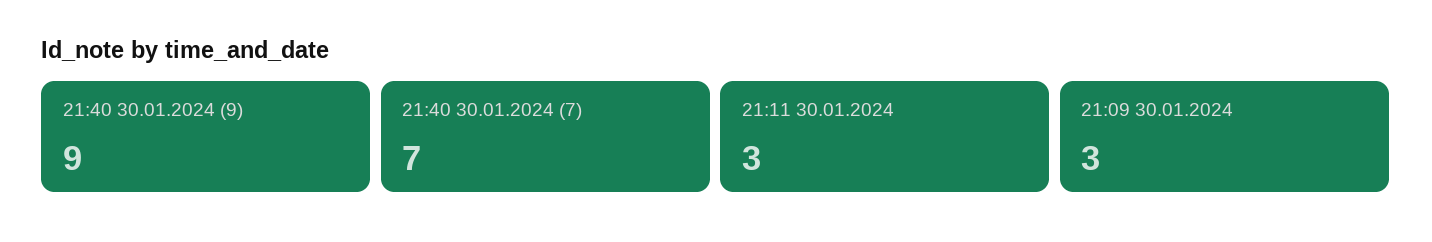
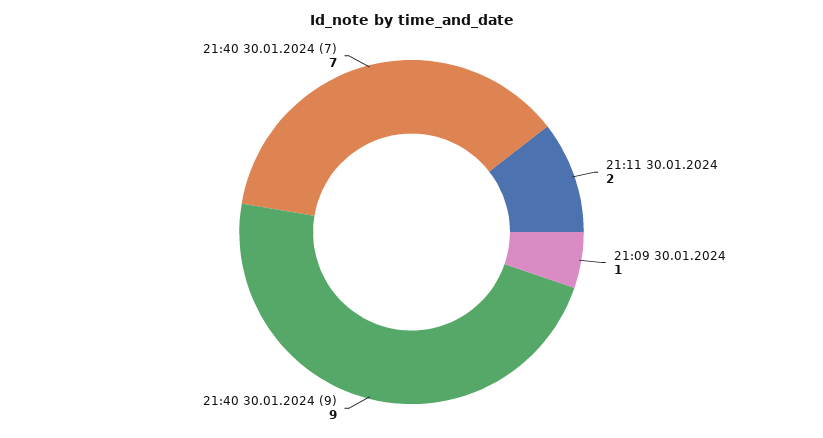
21:11 30.01.2024: 3 -> 2
21:09 30.01.2024: 3 -> 1

